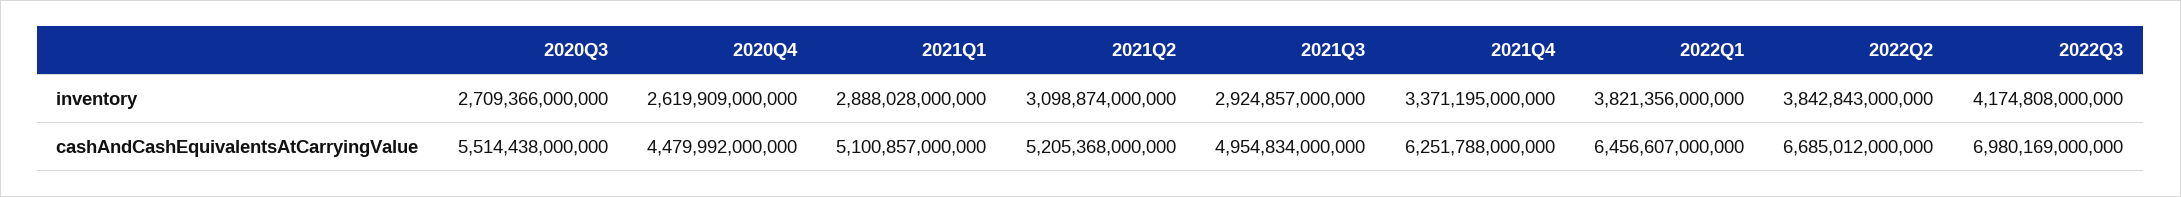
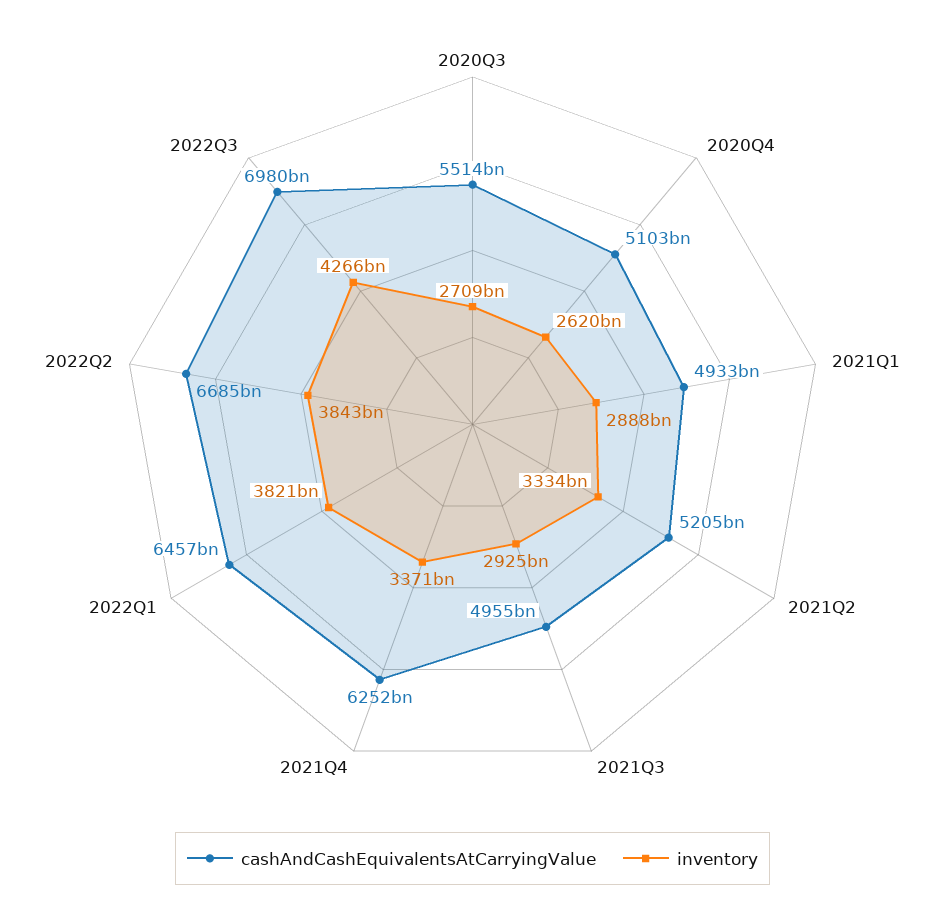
inventory, 2021Q2: 3098874000000 -> 3334000000000
inventory, 2022Q3: 4174808000000 -> 4266000000000
cashAndCashEquivalentsAtCarryingValue, 2020Q4: 4479992000000 -> 5103000000000
cashAndCashEquivalentsAtCarryingValue, 2021Q1: 5100857000000 -> 4933000000000

